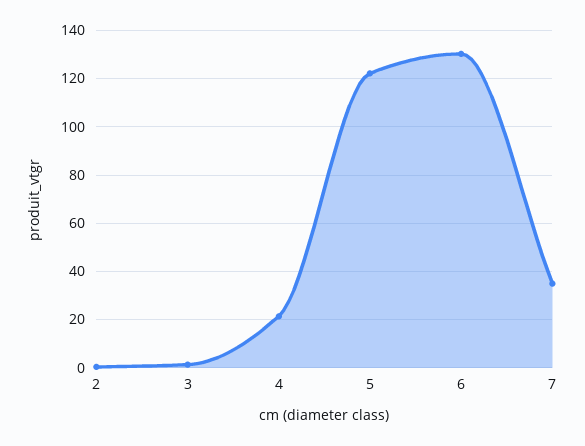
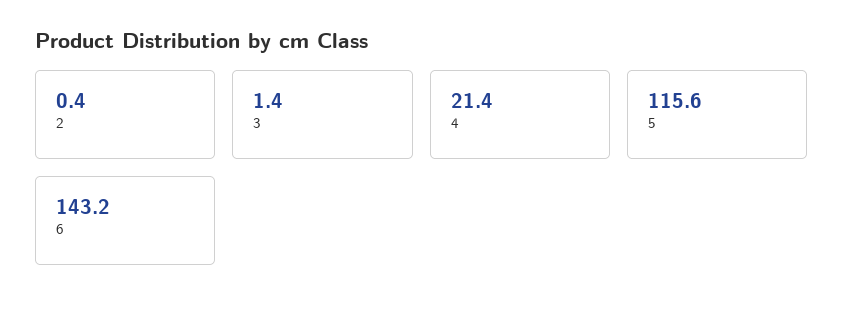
5: 122.5 -> 115.6
6: 130 -> 143.2
7: 35 -> none

